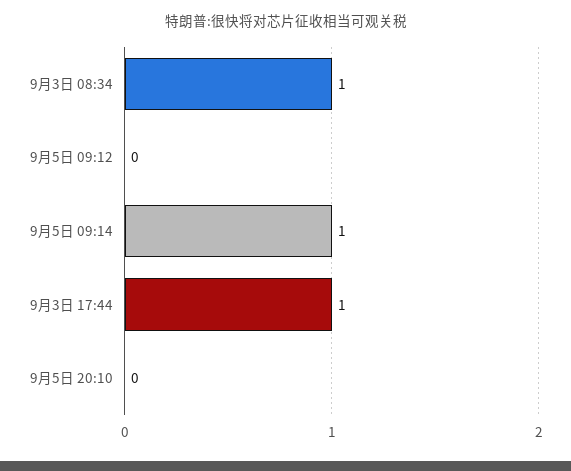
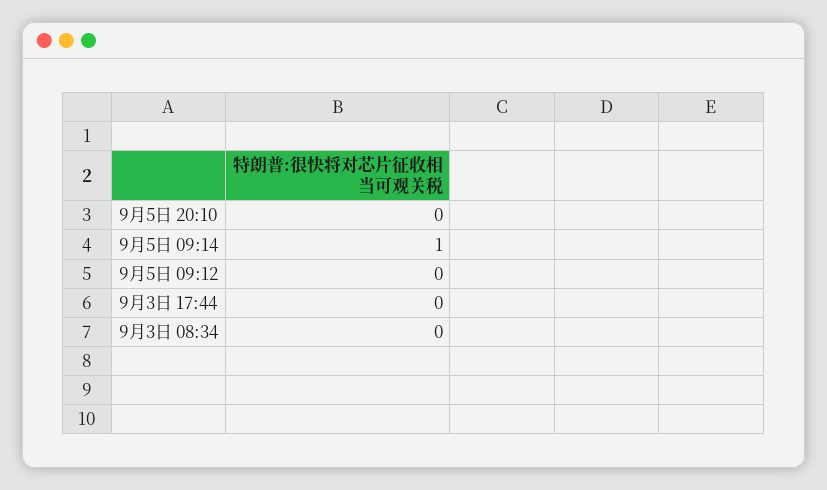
9月3日 08:34: 1 -> 0
9月3日 17:44: 1 -> 0

